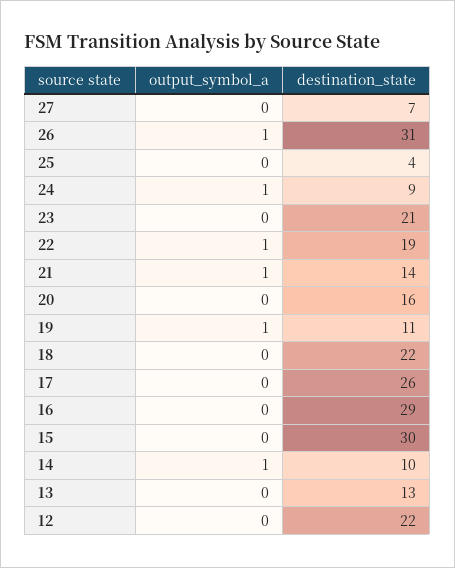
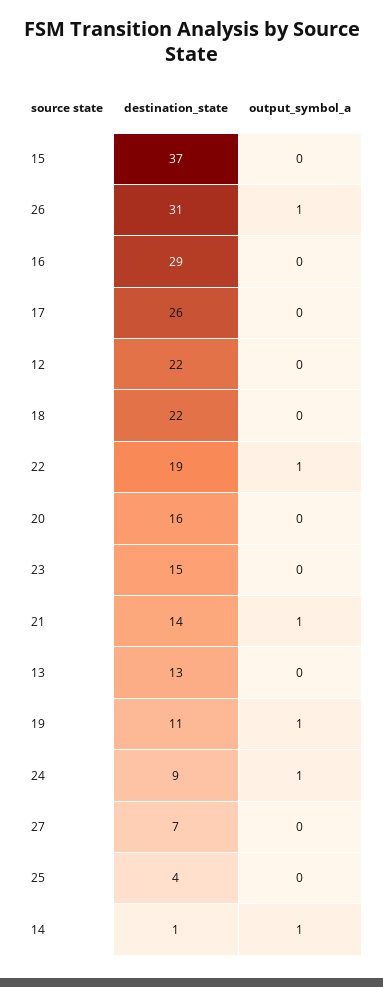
destination_state, 23: 21 -> 15
destination_state, 15: 30 -> 37
destination_state, 14: 10 -> 1

